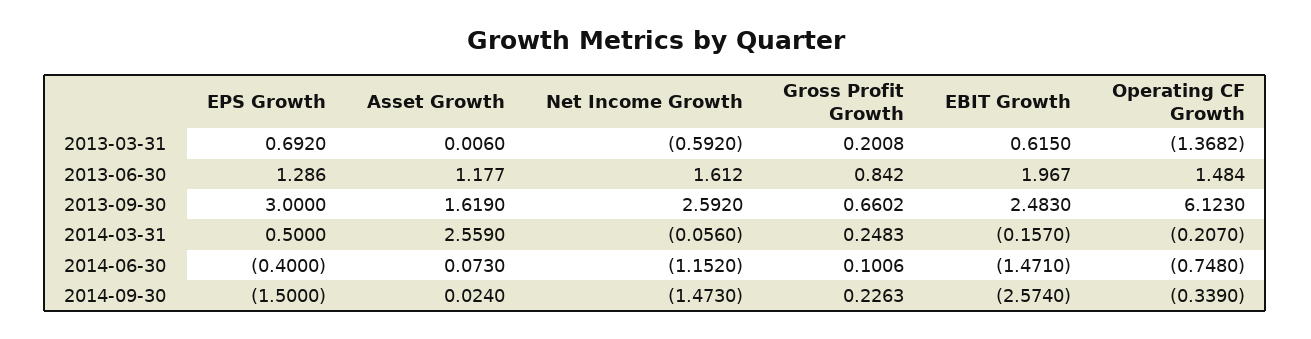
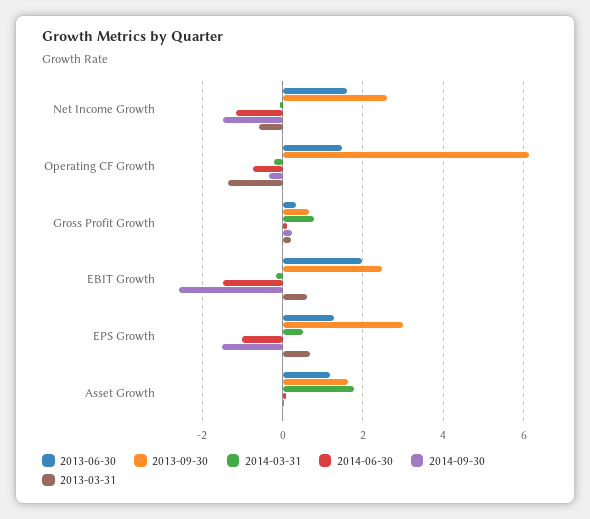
2013-06-30, Gross Profit Growth: 0.842 -> 0.4
2014-03-31, Asset Growth: 2.559 -> 1.8
2014-03-31, Gross Profit Growth: 0.2483 -> 0.8
2014-06-30, EPS Growth: -0.4 -> -1

